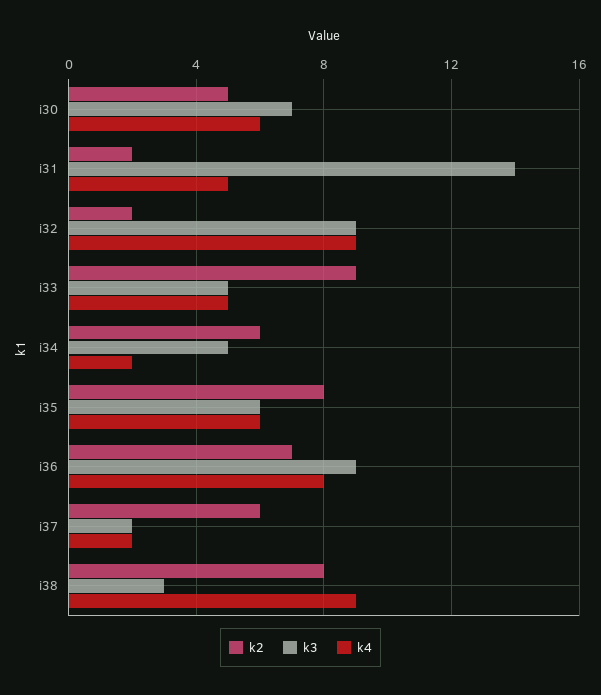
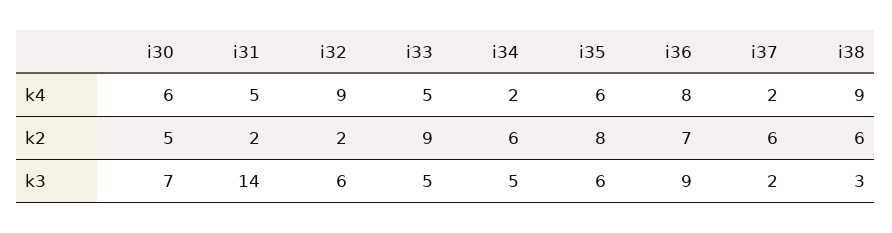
k3, i32: 9 -> 6
k2, i38: 8 -> 6

